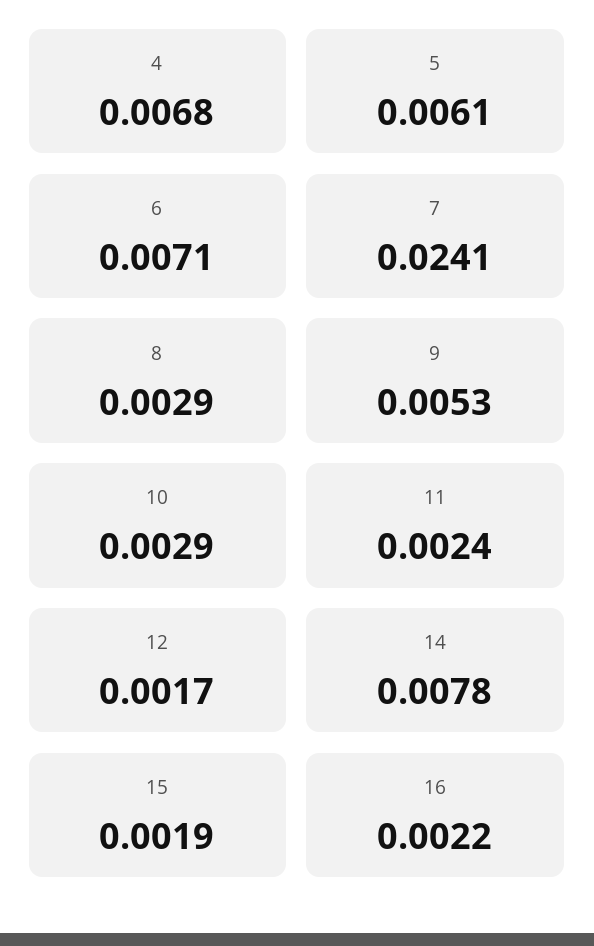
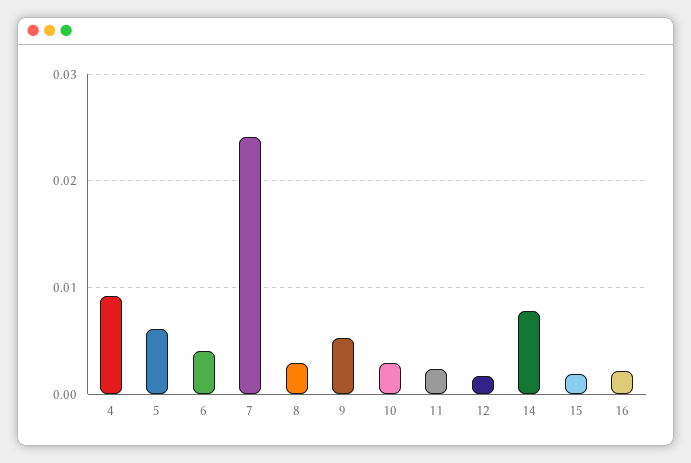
4: 0.0068 -> 0.009
6: 0.0071 -> 0.004

